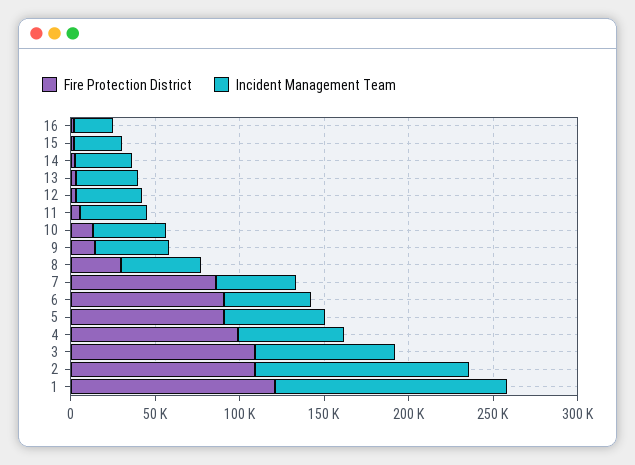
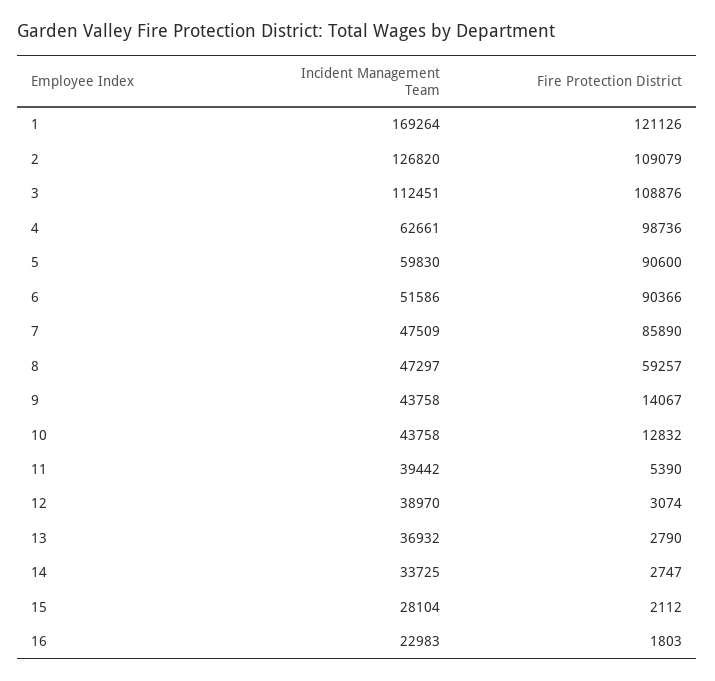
Fire Protection District, 8: 30000 -> 59257
Incident Management Team, 3: 80000 -> 112451
Incident Management Team, 1: 140000 -> 169264

